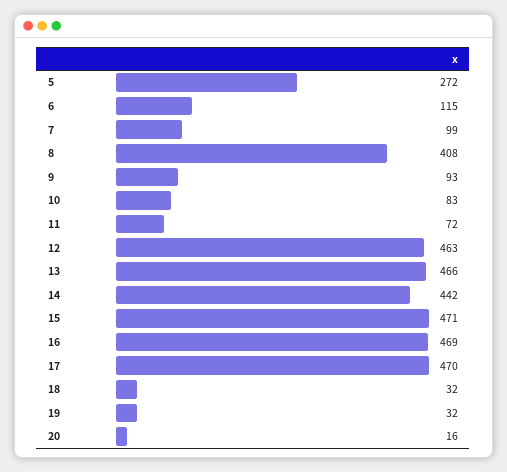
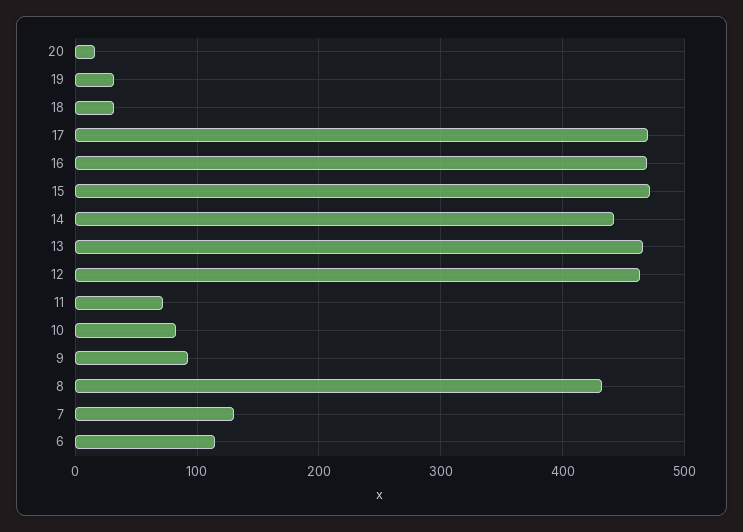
5: 272 -> none
7: 99 -> 130
8: 408 -> 430

